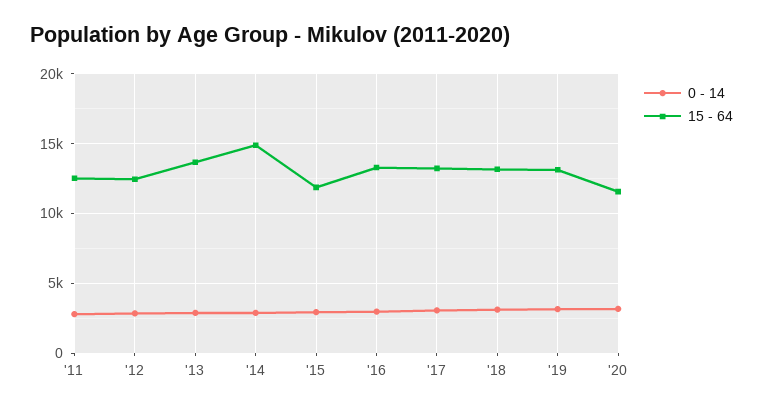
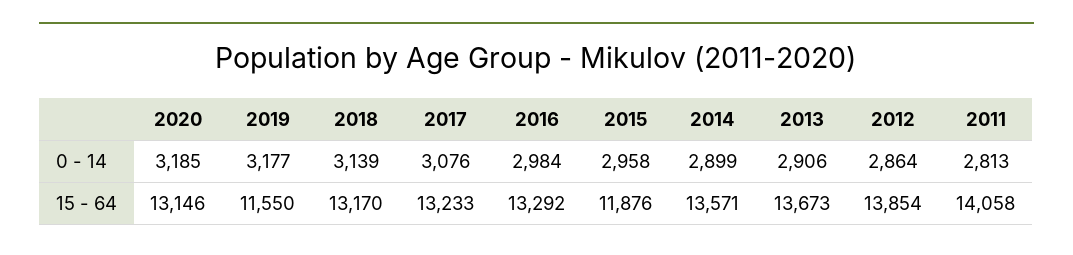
15 - 64, '11: 12500 -> 14058
15 - 64, '12: 12500 -> 13854
15 - 64, '14: 15000 -> 13571
15 - 64, '19: 13000 -> 11550
15 - 64, '20: 11500 -> 13146

